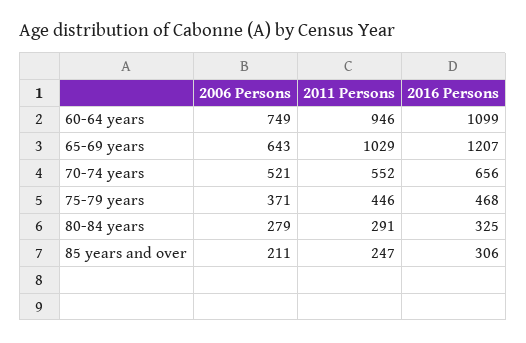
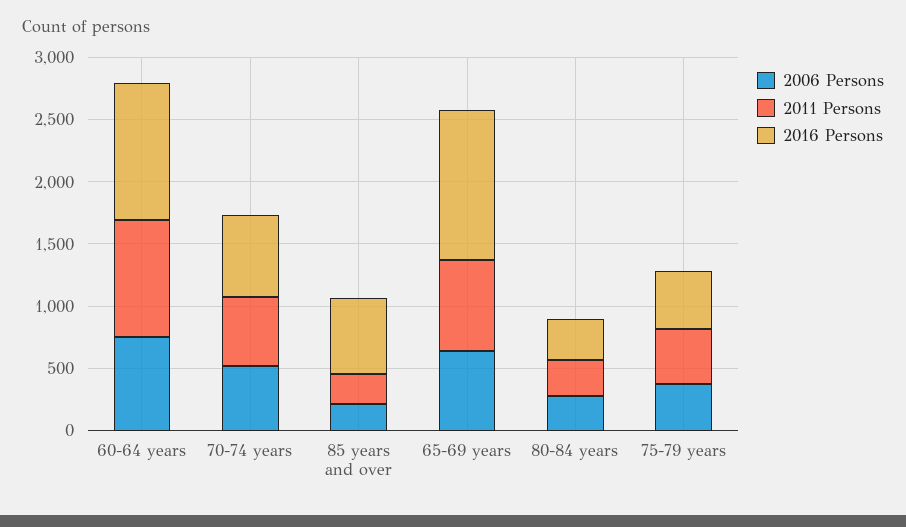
2011 Persons, 65-69 years: 1029 -> 700
2016 Persons, 85 years and over: 306 -> 600

